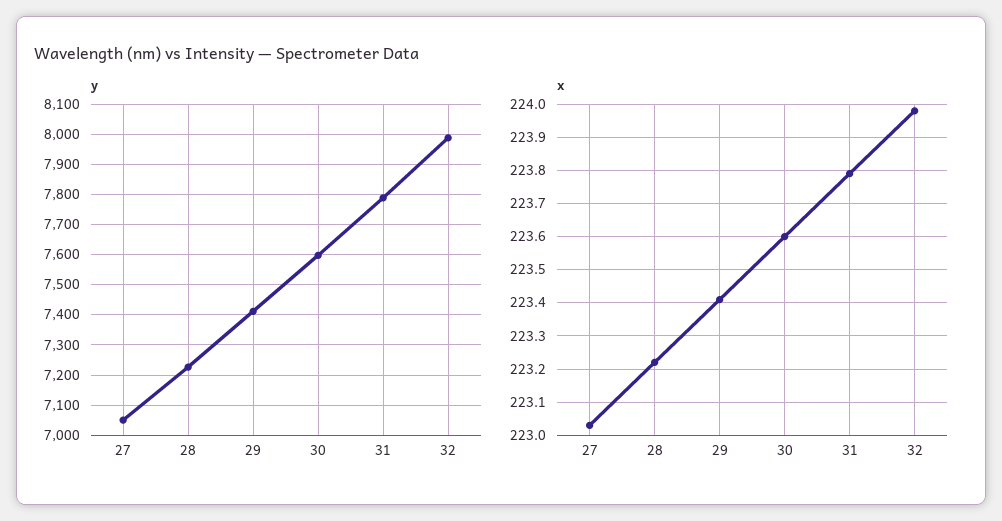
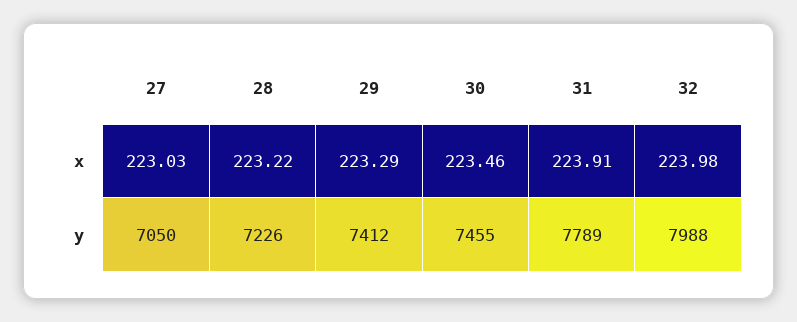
y, 30: 7600 -> 7455
x, 29: 223.4 -> 223.29
x, 30: 223.6 -> 223.46
x, 31: 223.8 -> 223.91

